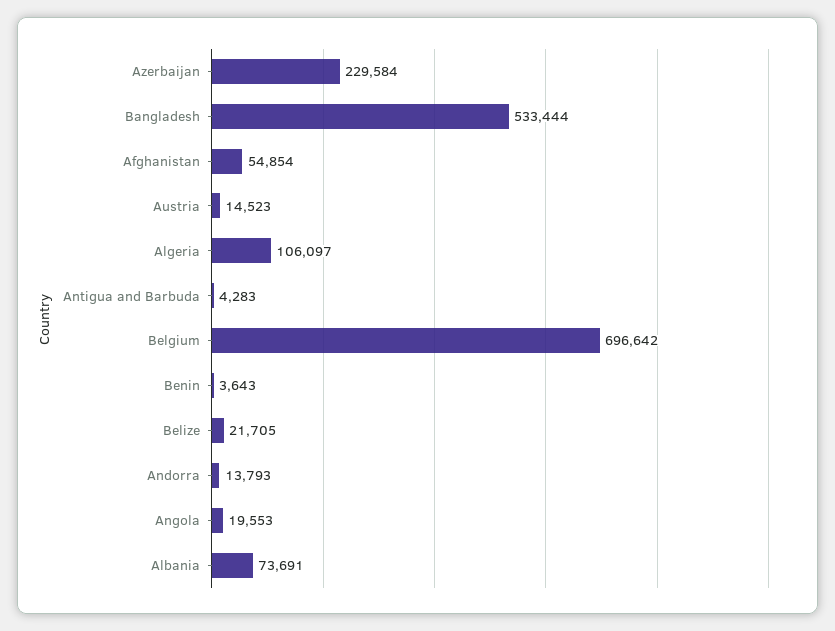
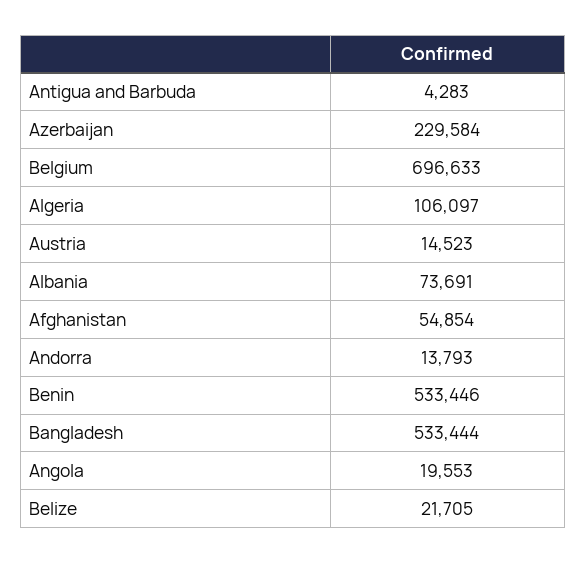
Belgium: 696642 -> 696633
Benin: 3643 -> 533446

